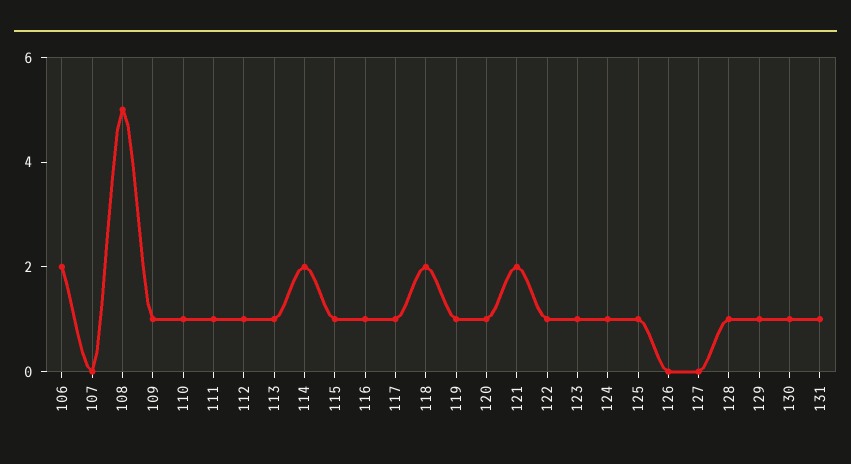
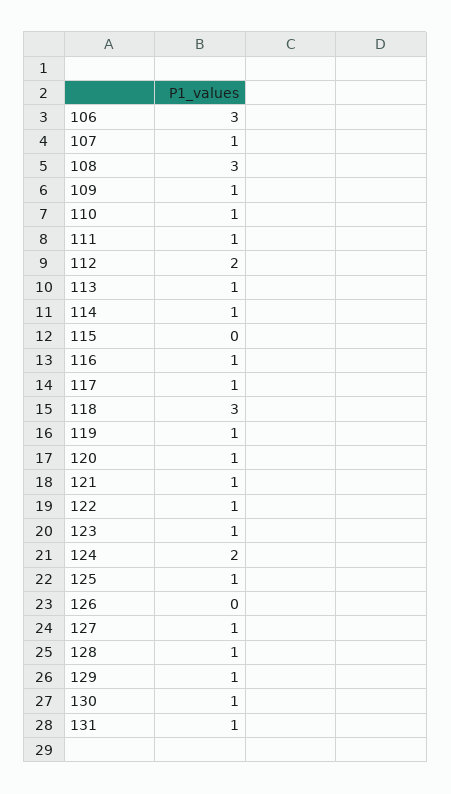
106: 2 -> 3
107: 0 -> 1
108: 5 -> 3
112: 1 -> 2
114: 2 -> 1
115: 1 -> 0
118: 2 -> 3
121: 2 -> 1
124: 1 -> 2
127: 0 -> 1

